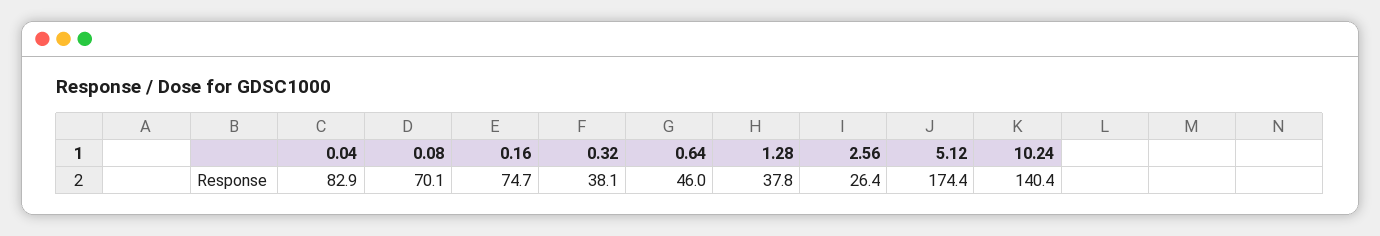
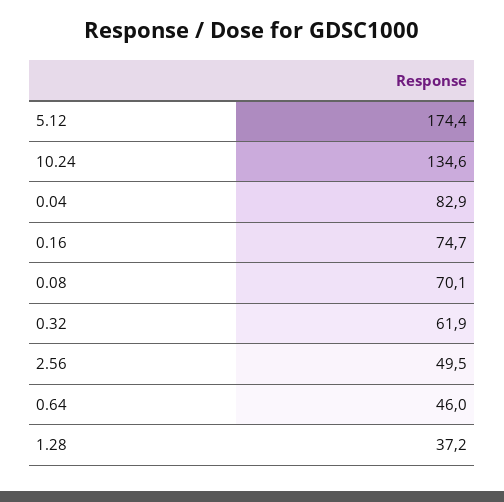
0.32: 38.1 -> 61.9
1.28: 37.8 -> 37.2
2.56: 26.4 -> 49.5
10.24: 140.4 -> 134.6

